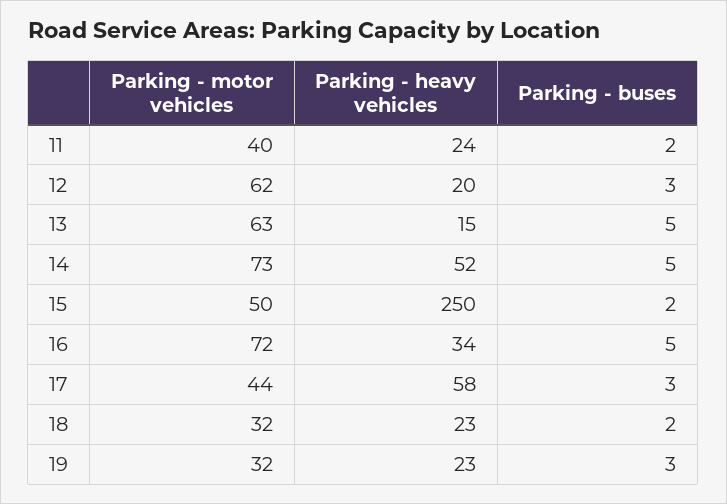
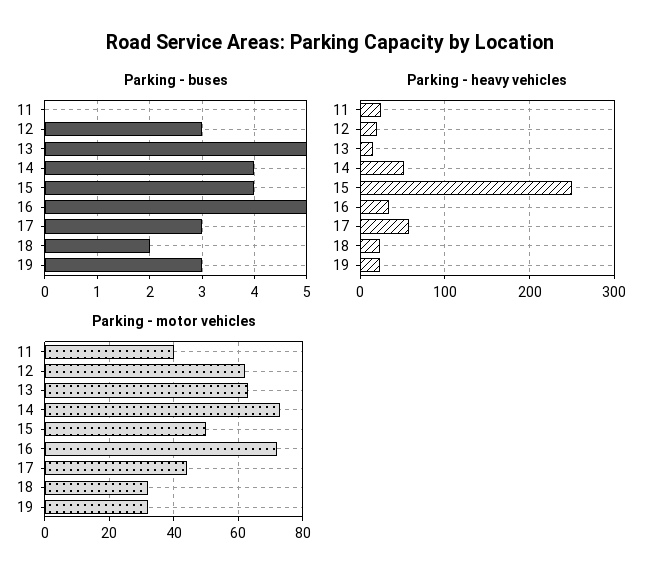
Parking - buses, 11: 2 -> 0
Parking - buses, 14: 5 -> 4
Parking - buses, 15: 2 -> 4

